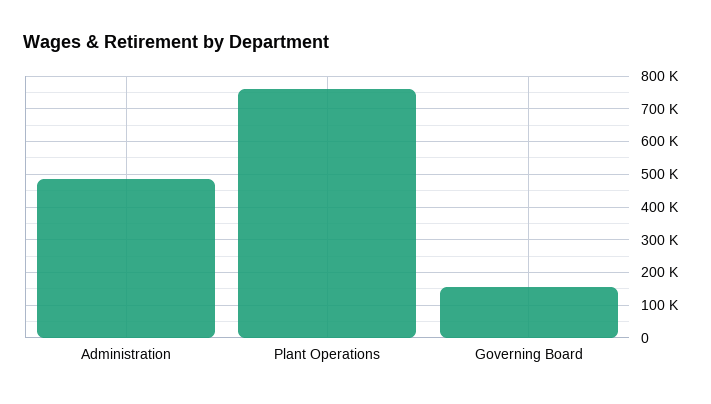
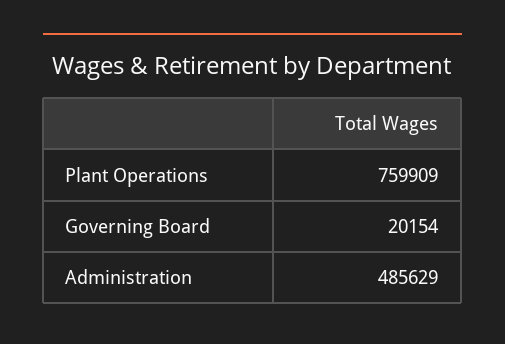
Governing Board: 160000 -> 20154

